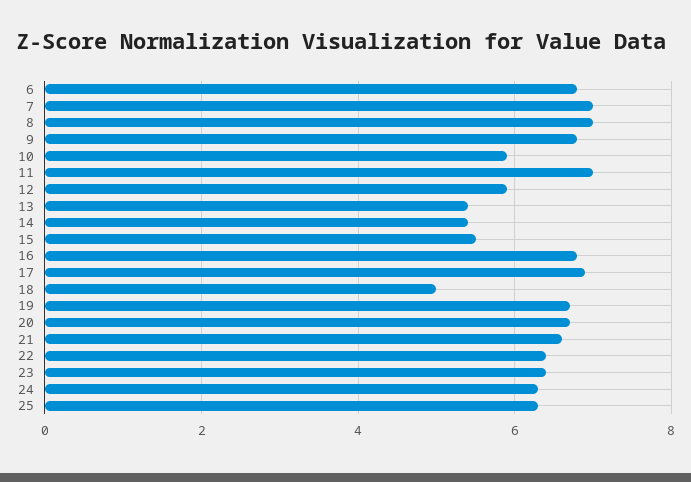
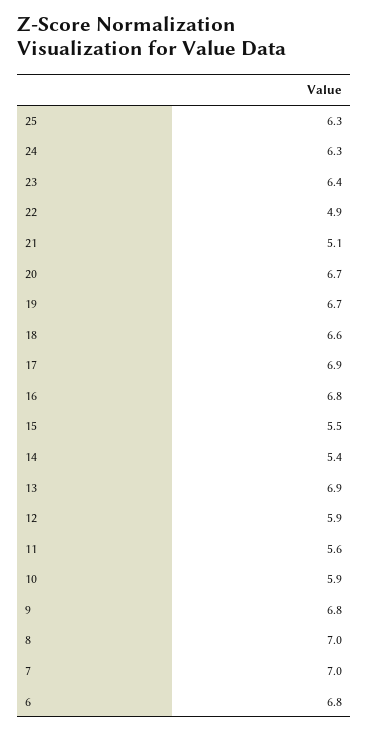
11: 7 -> 5.6
13: 5.5 -> 6.9
18: 5 -> 6.6
21: 6.5 -> 5.1
22: 6.5 -> 4.9

